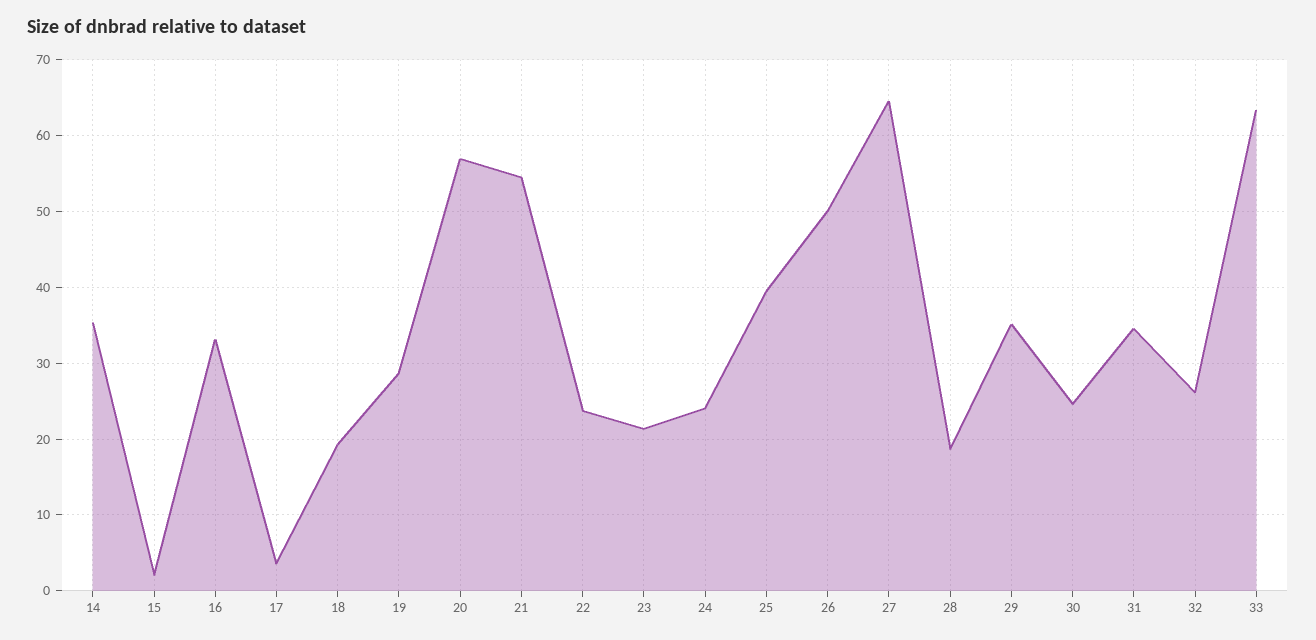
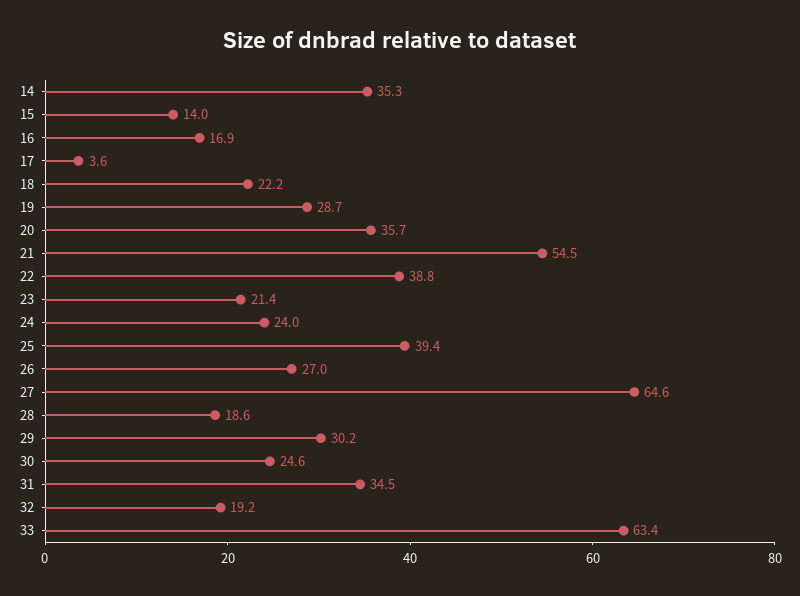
15: 2 -> 14
16: 33 -> 16.9
18: 19 -> 22.2
20: 57 -> 35.7
22: 24 -> 38.8
26: 50 -> 27
29: 35 -> 30.2
32: 26 -> 19.2

